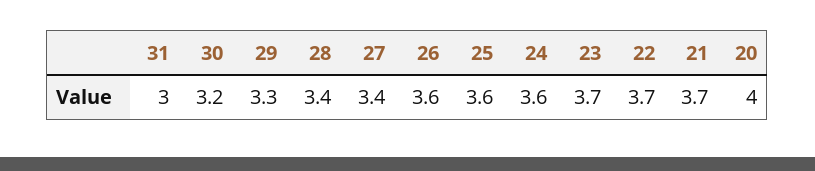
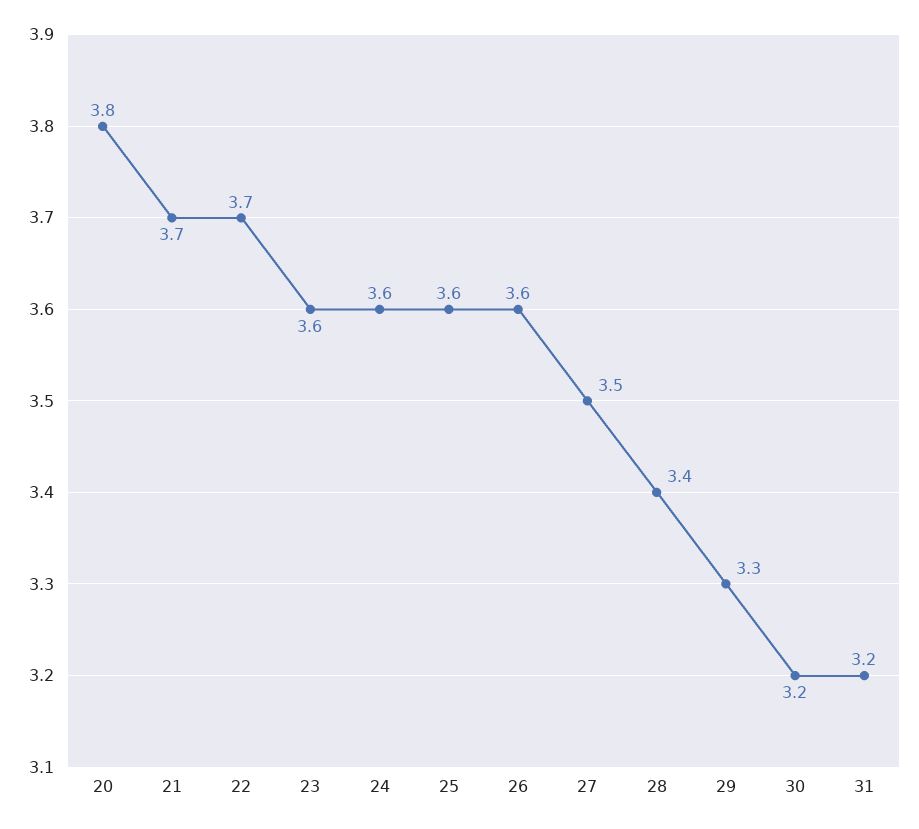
31: 3 -> 3.2
27: 3.4 -> 3.5
23: 3.7 -> 3.6
20: 4 -> 3.8

